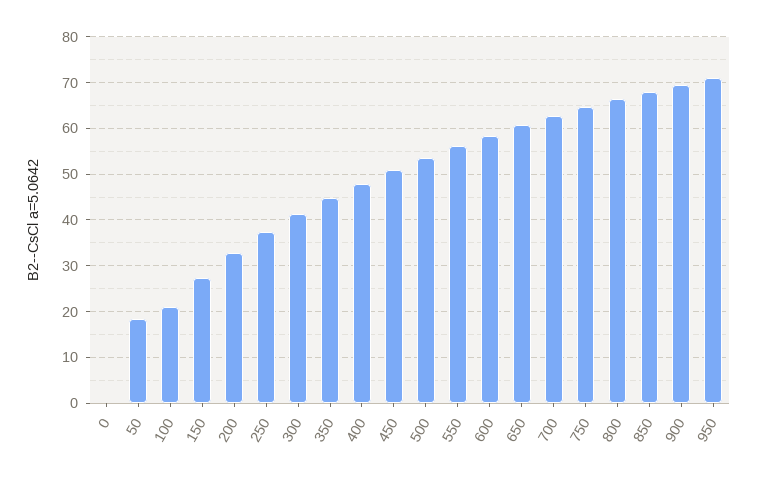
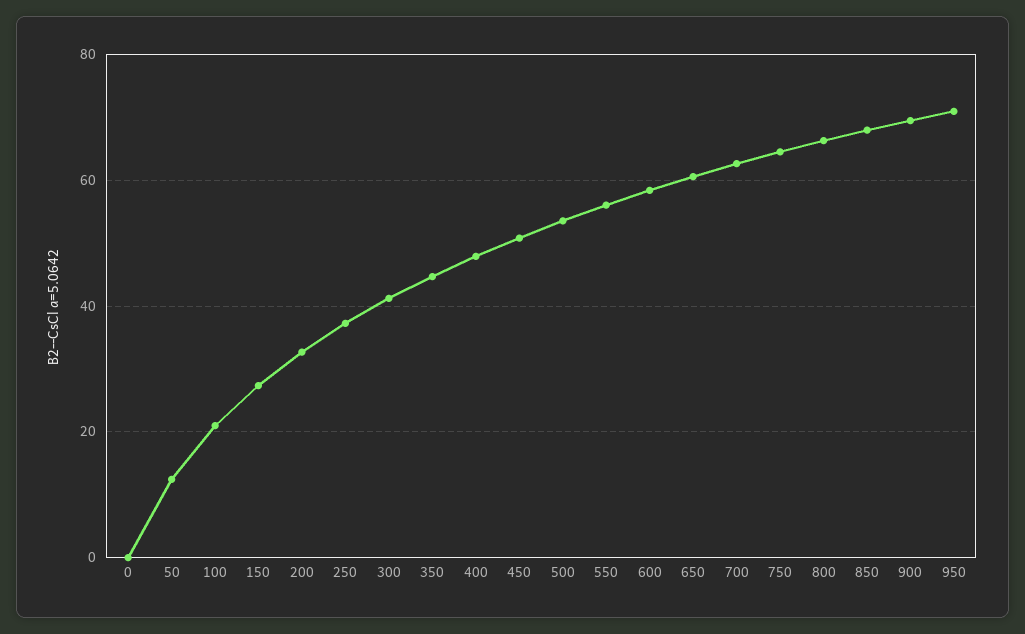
50: 18 -> 12

